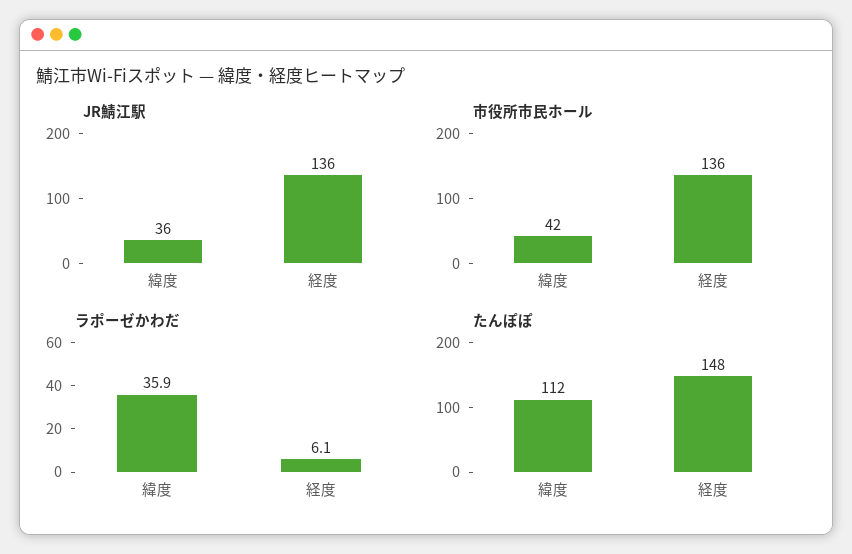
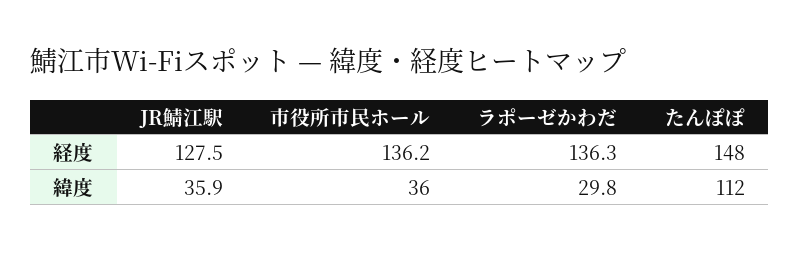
JR鯖江駅, 経度: 136 -> 127.5
市役所市民ホール, 緯度: 42 -> 36
ラポーゼかわだ, 緯度: 35.9 -> 29.8
ラポーゼかわだ, 経度: 6.1 -> 136.3

